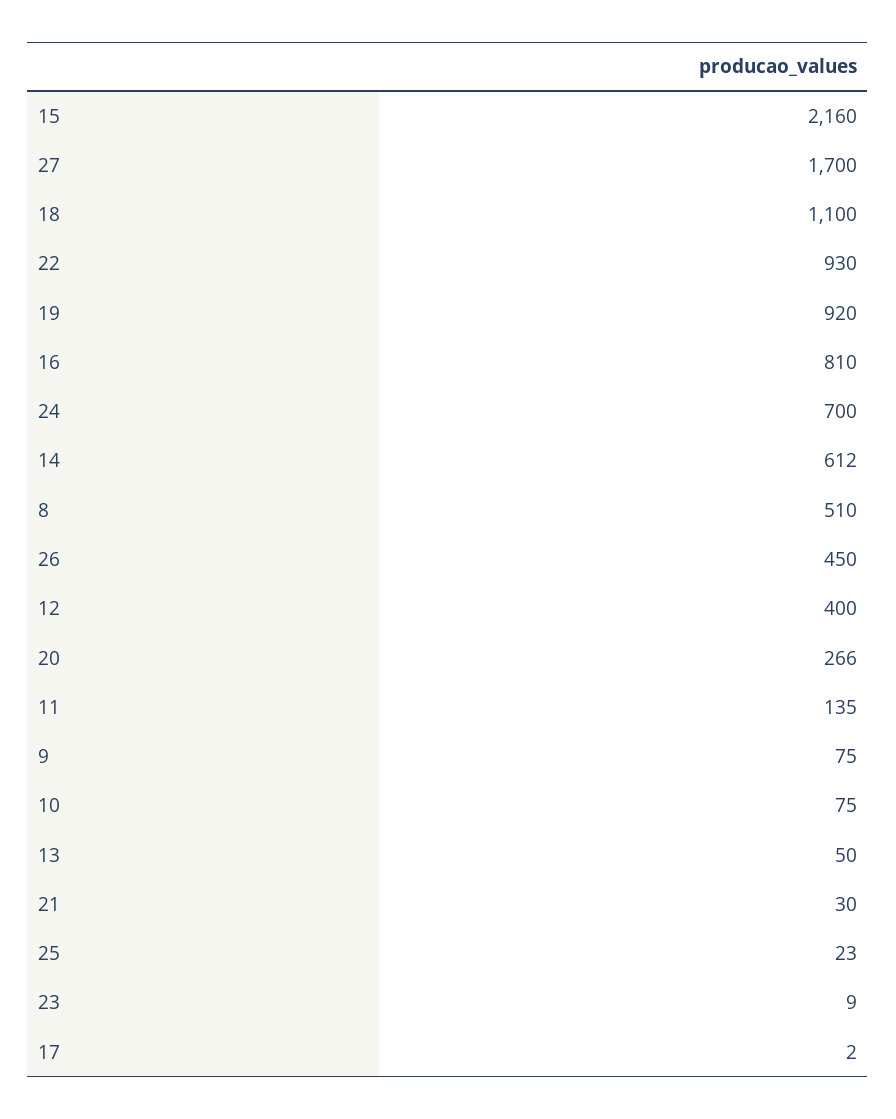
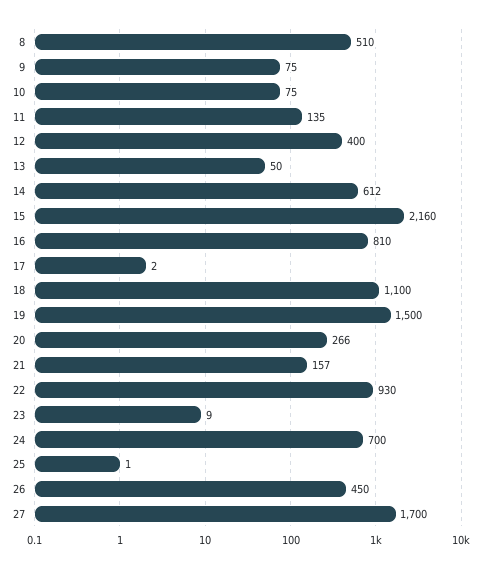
19: 920 -> 1500
21: 30 -> 157
25: 23 -> 1

